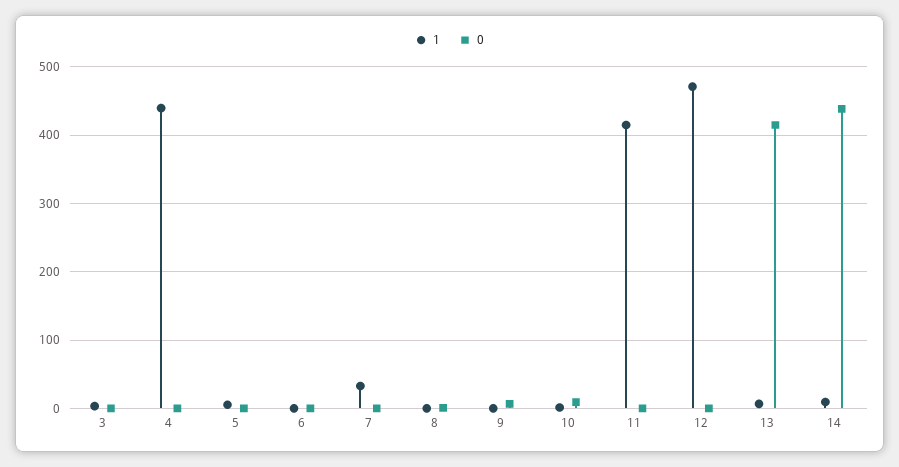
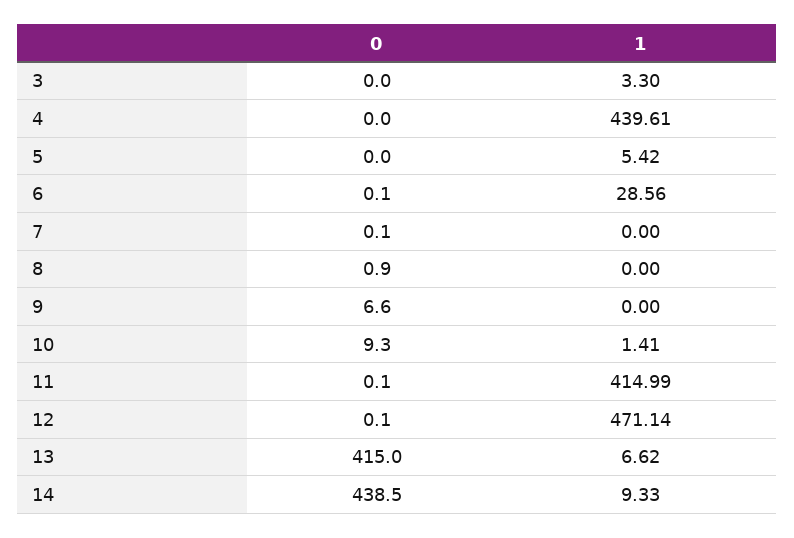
1, 6: 0 -> 28.56
1, 7: 30 -> 0

